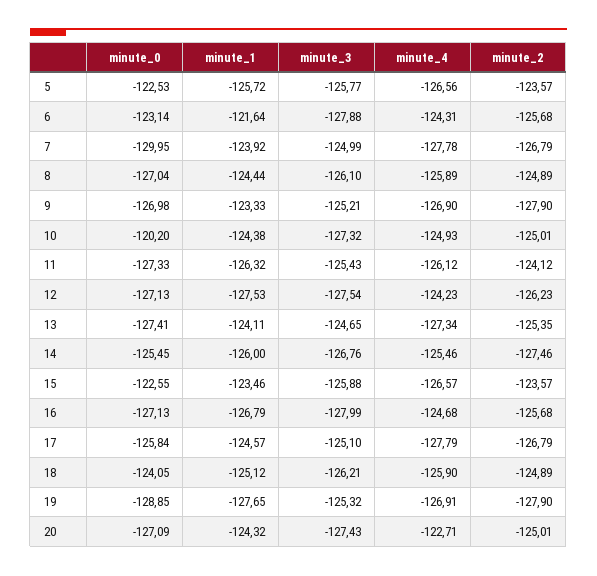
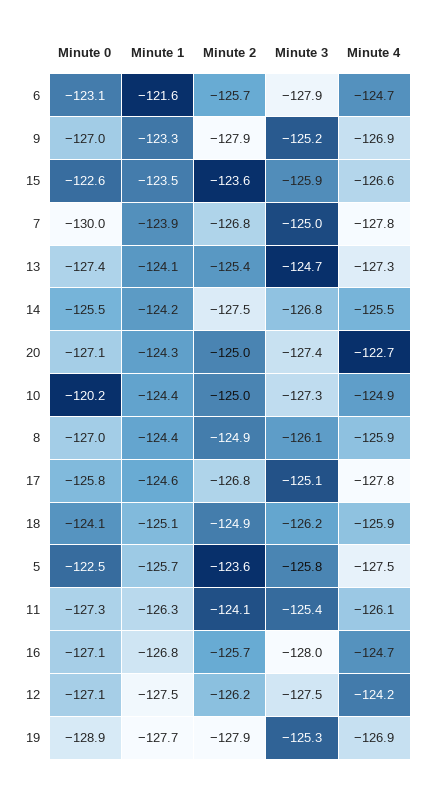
minute_4, 5: -126.56 -> -127.5
minute_4, 6: -124.31 -> -124.7
minute_1, 14: -126 -> -124.2

